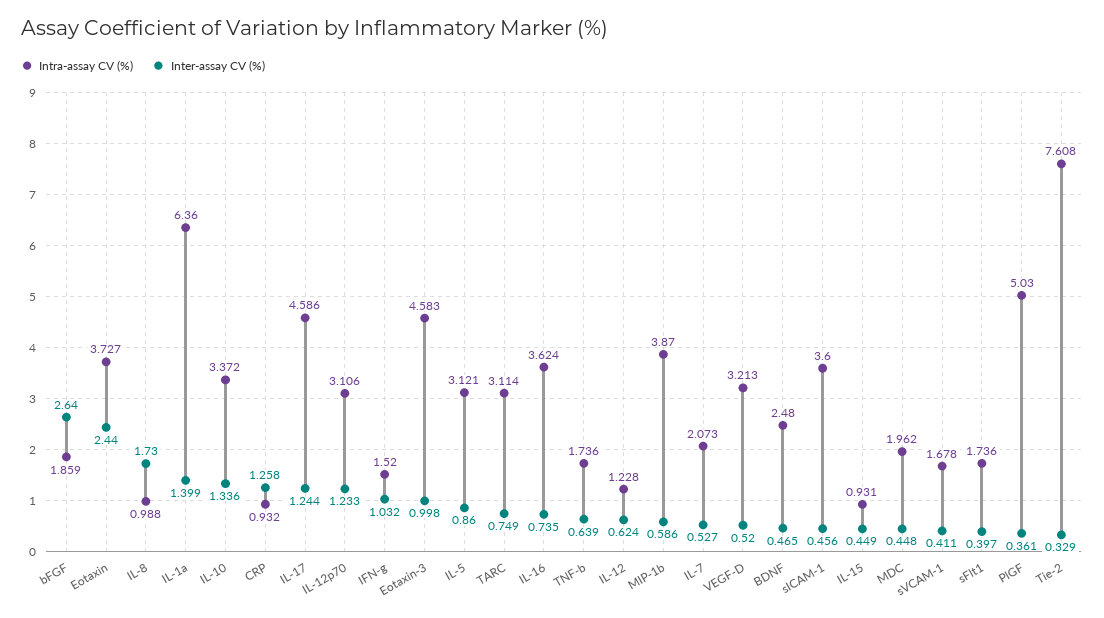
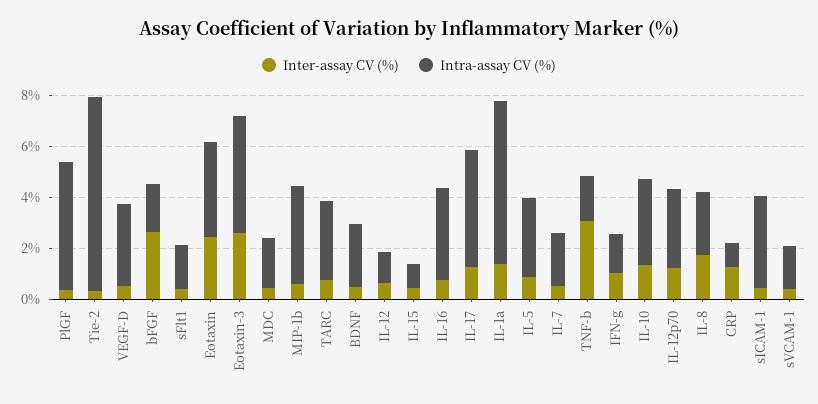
Intra-assay CV (%), IL-8: 0.988 -> 2.5
Inter-assay CV (%), Eotaxin-3: 0.998 -> 2.5
Inter-assay CV (%), TNF-b: 0.639 -> 3

